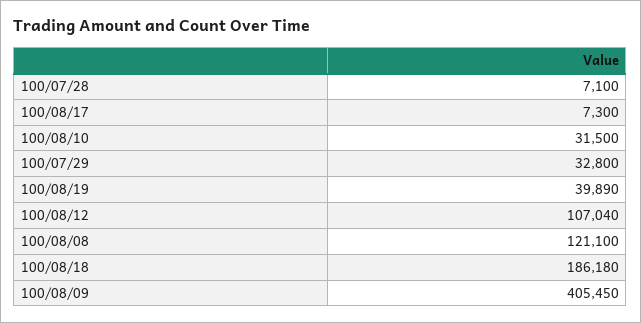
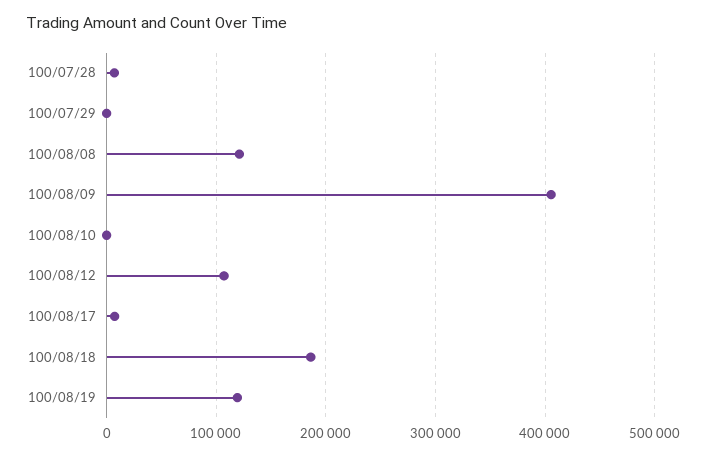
100/08/10: 31500 -> 0
100/07/29: 32800 -> 0
100/08/19: 39890 -> 120000

